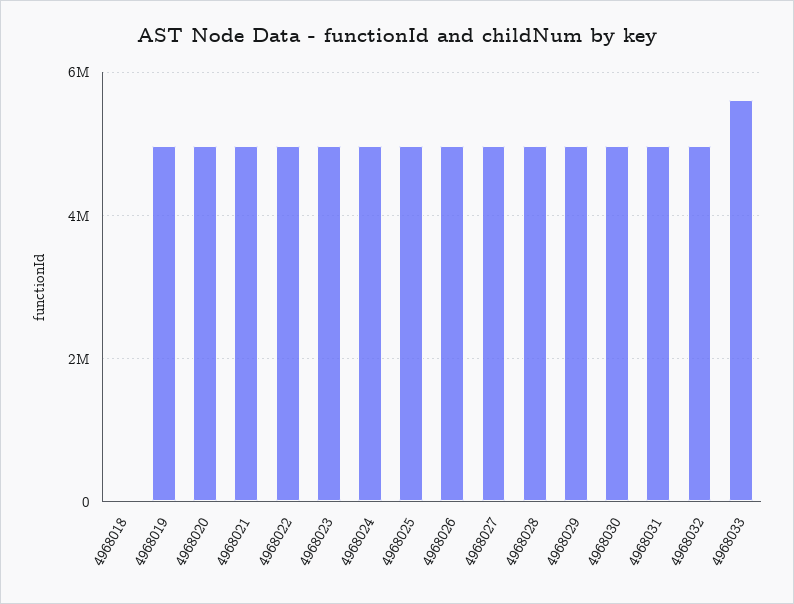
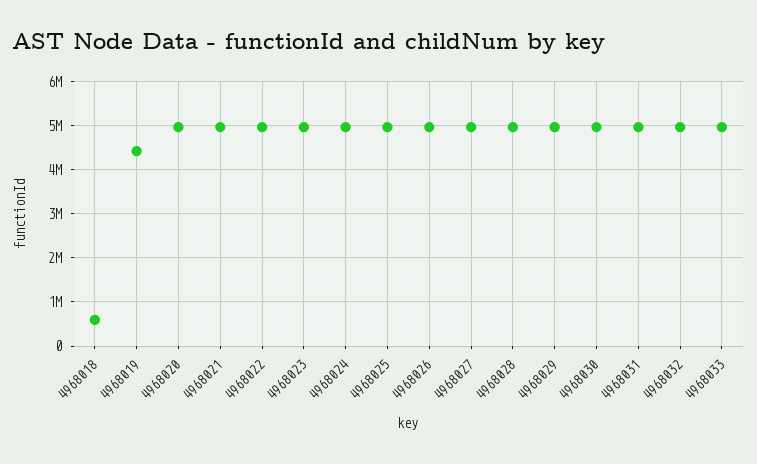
4968018: 0 -> 600000
4968019: 5000000 -> 4400000
4968033: 5600000 -> 5000000

